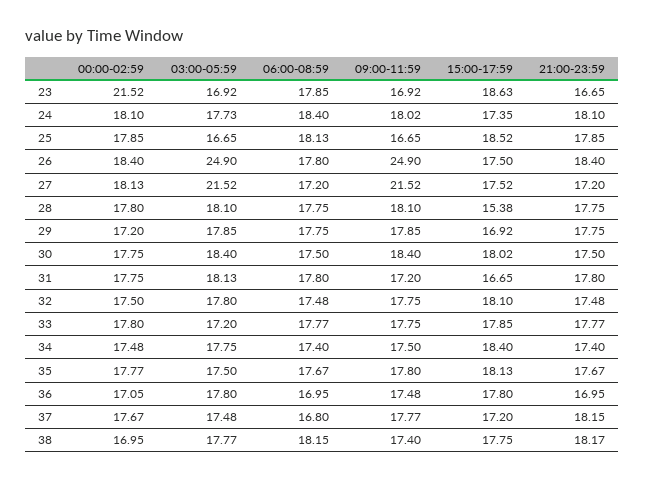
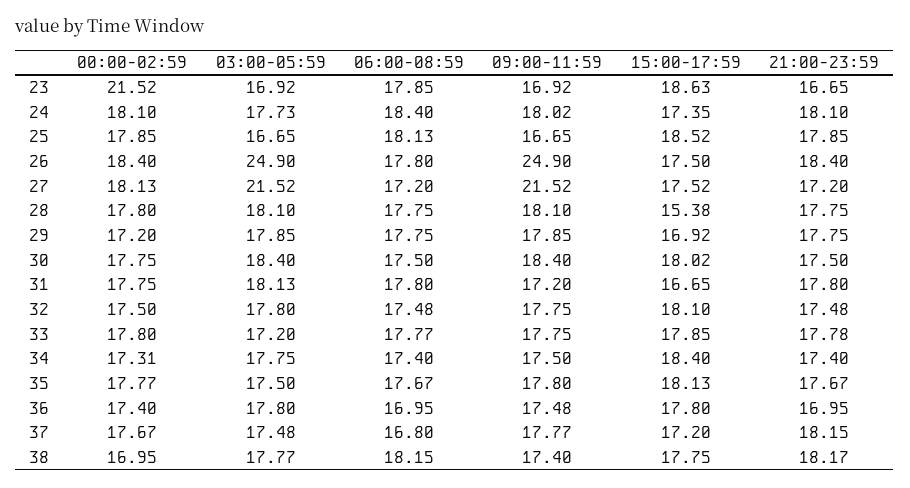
21:00-23:59, 33: 17.77 -> 17.78
00:00-02:59, 34: 17.48 -> 17.31
00:00-02:59, 36: 17.05 -> 17.4

